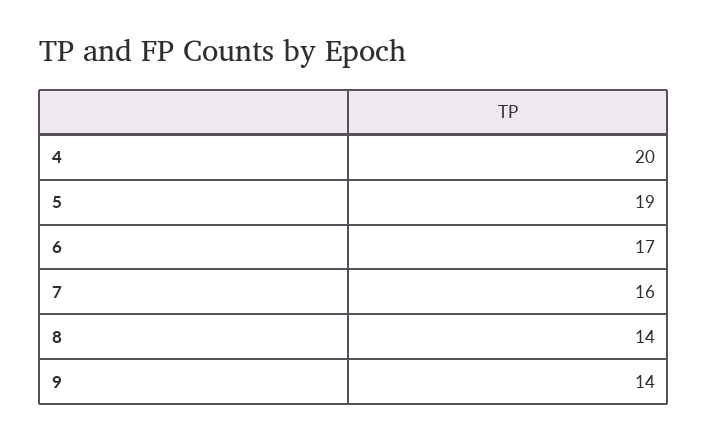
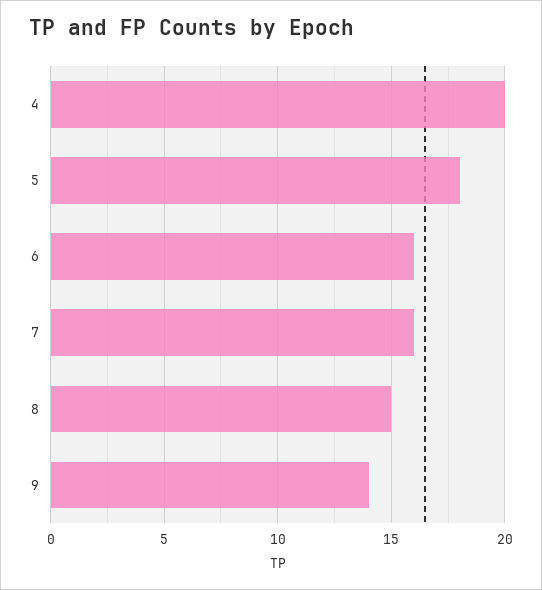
5: 19 -> 18
6: 17 -> 16
8: 14 -> 15

